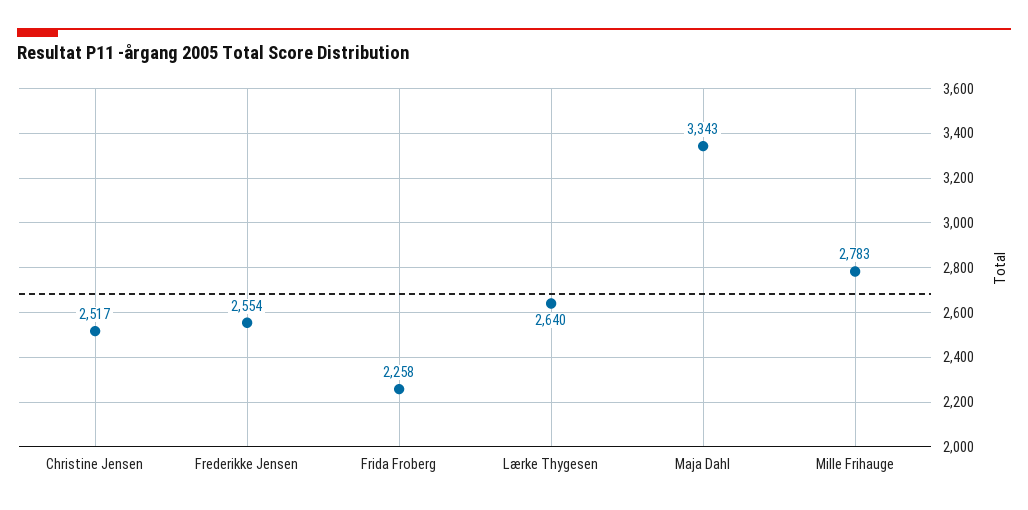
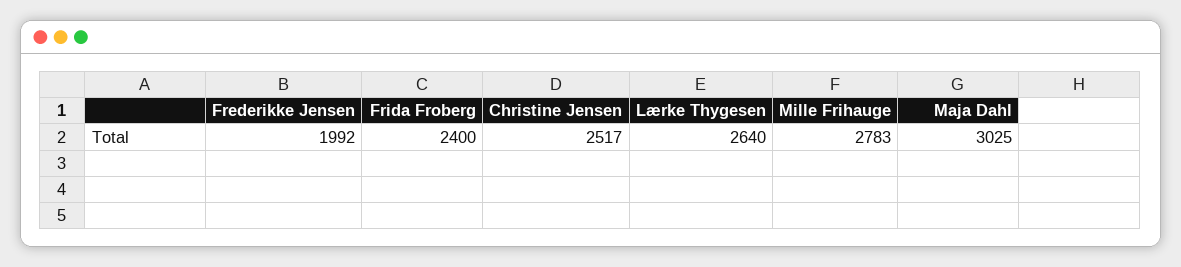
Frederikke Jensen: 2554 -> 1992
Frida Froberg: 2258 -> 2400
Maja Dahl: 3343 -> 3025

